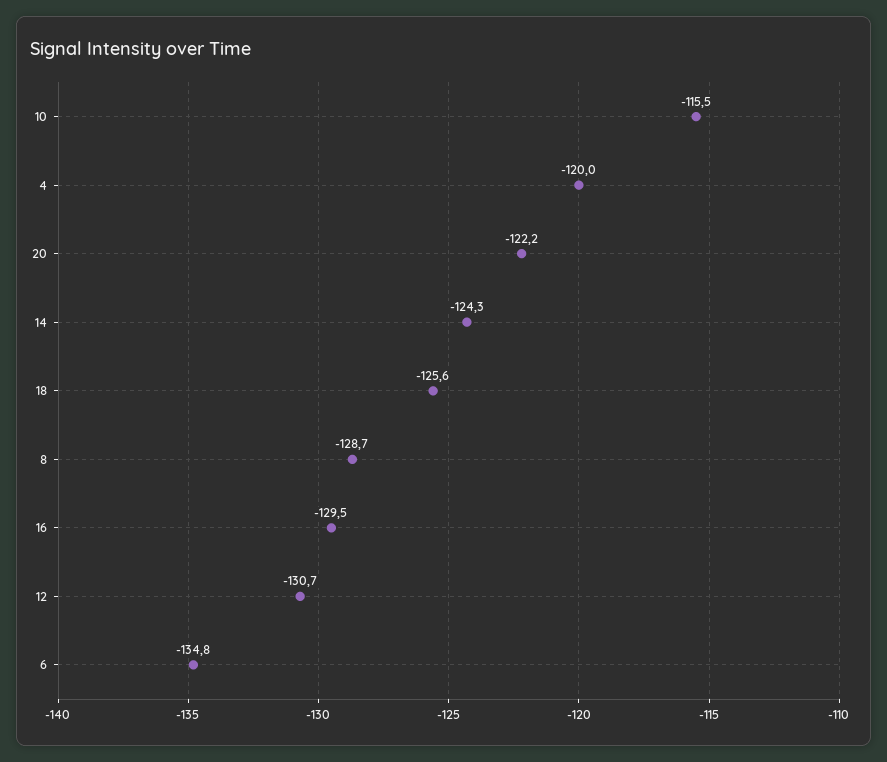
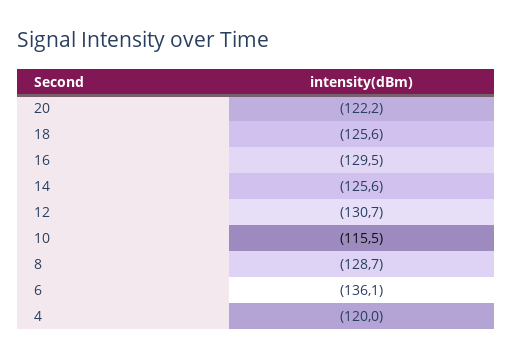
14: -124.3 -> -125.6
6: -134.8 -> -136.1

